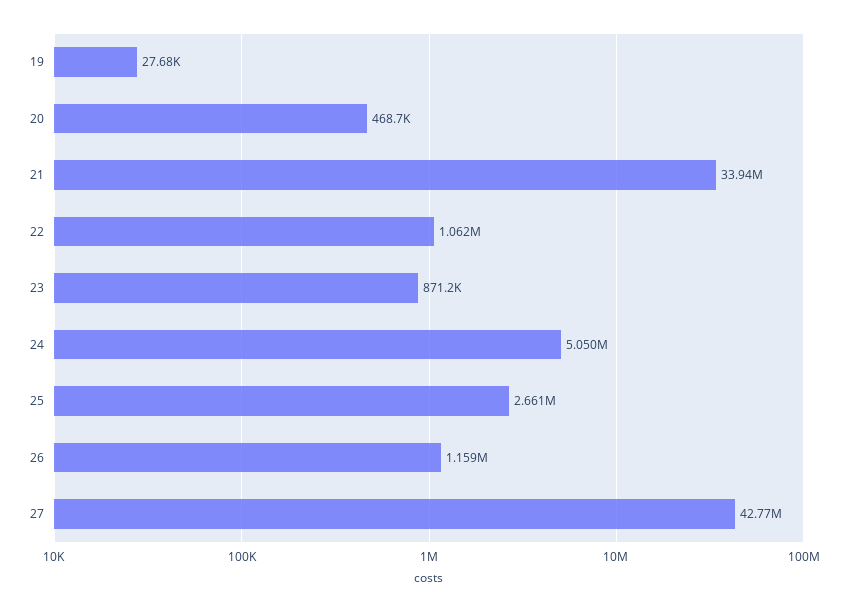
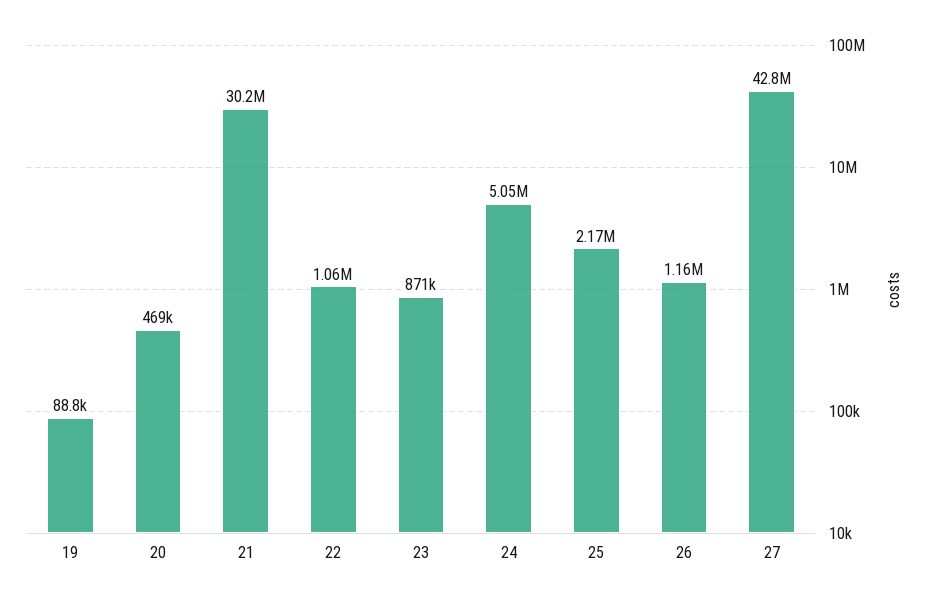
19: 27680 -> 88800
21: 33940000 -> 30200000
25: 2661000 -> 2170000

